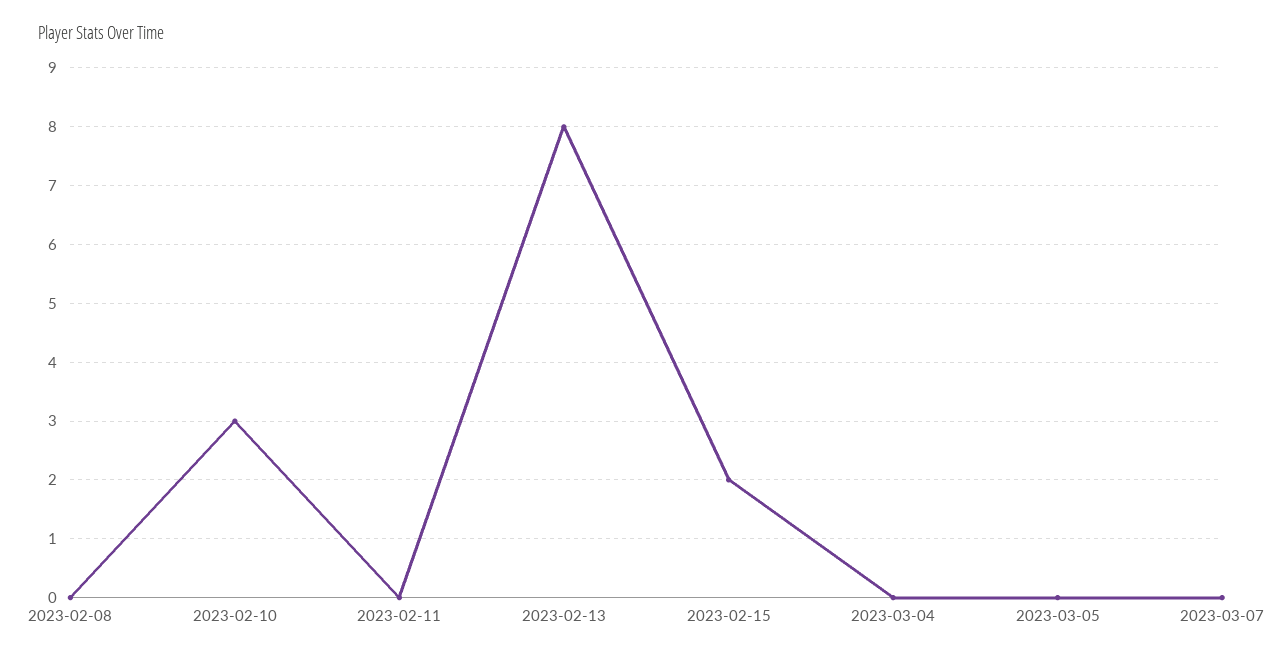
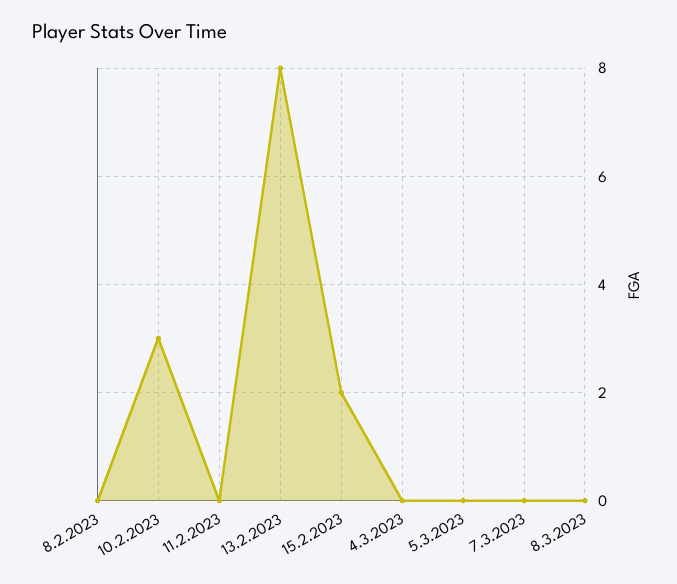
8.3.2023: none -> 0

